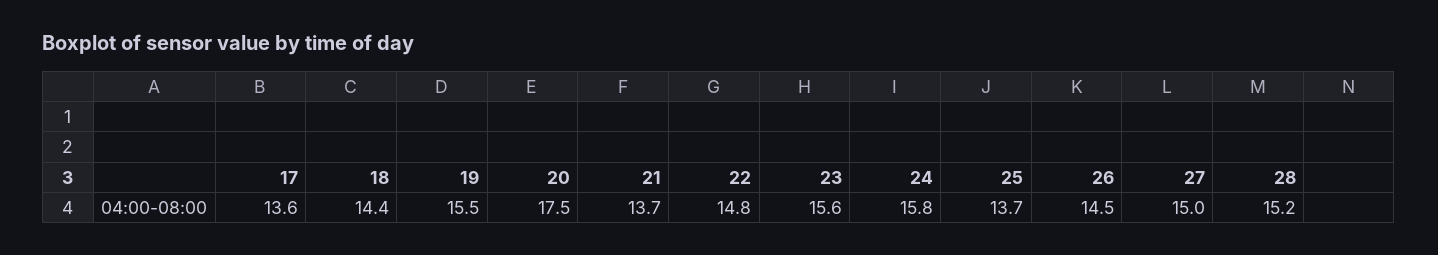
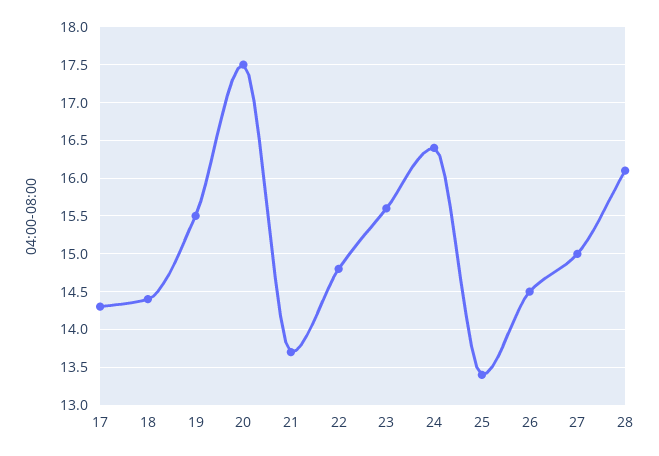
17: 13.6 -> 14.3
24: 15.8 -> 16.4
25: 13.7 -> 13.4
28: 15.2 -> 16.1

